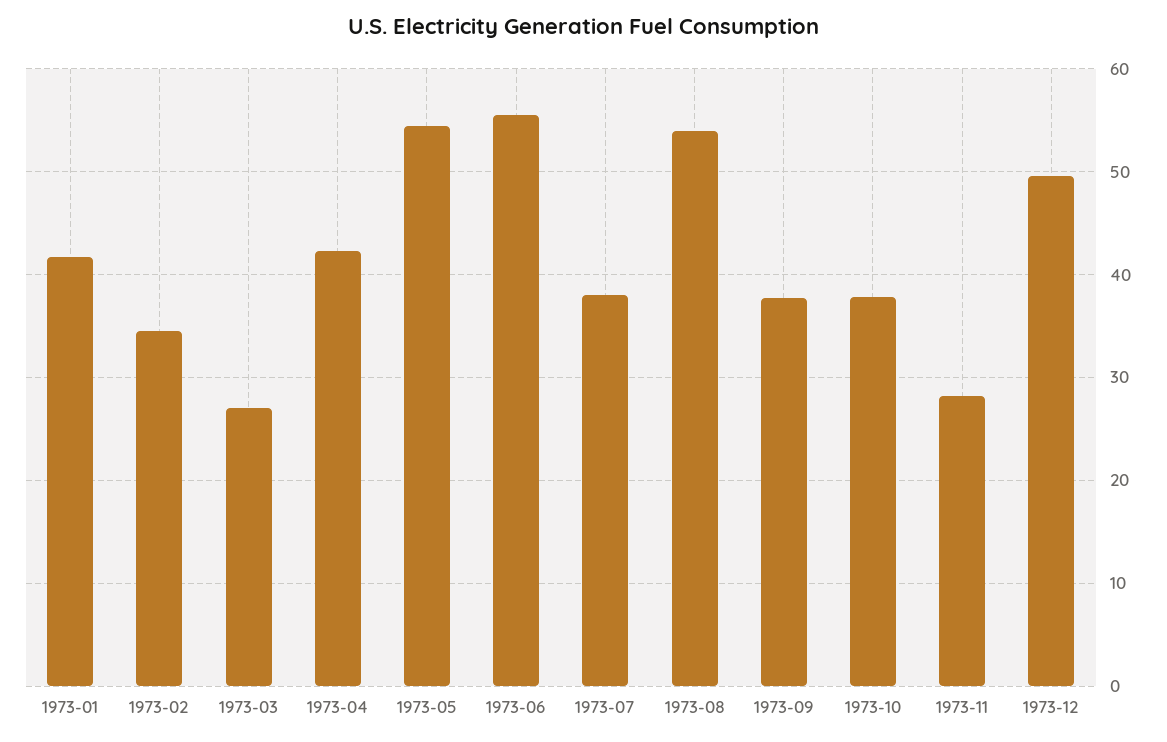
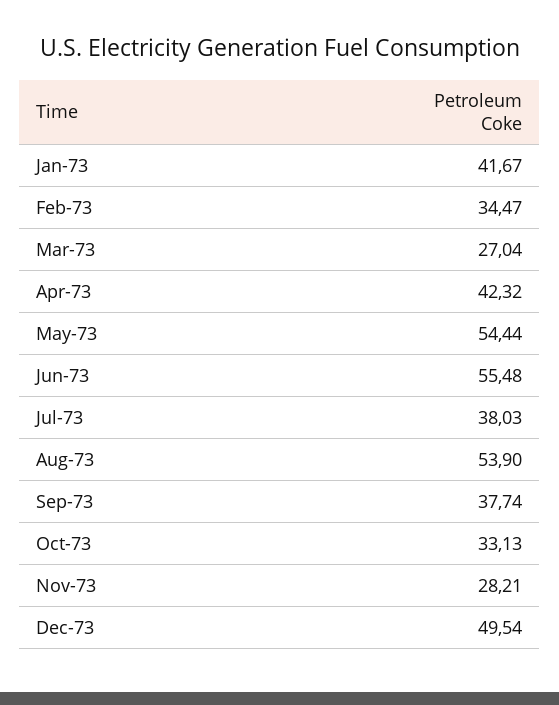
1973-10: 38 -> 33.13

